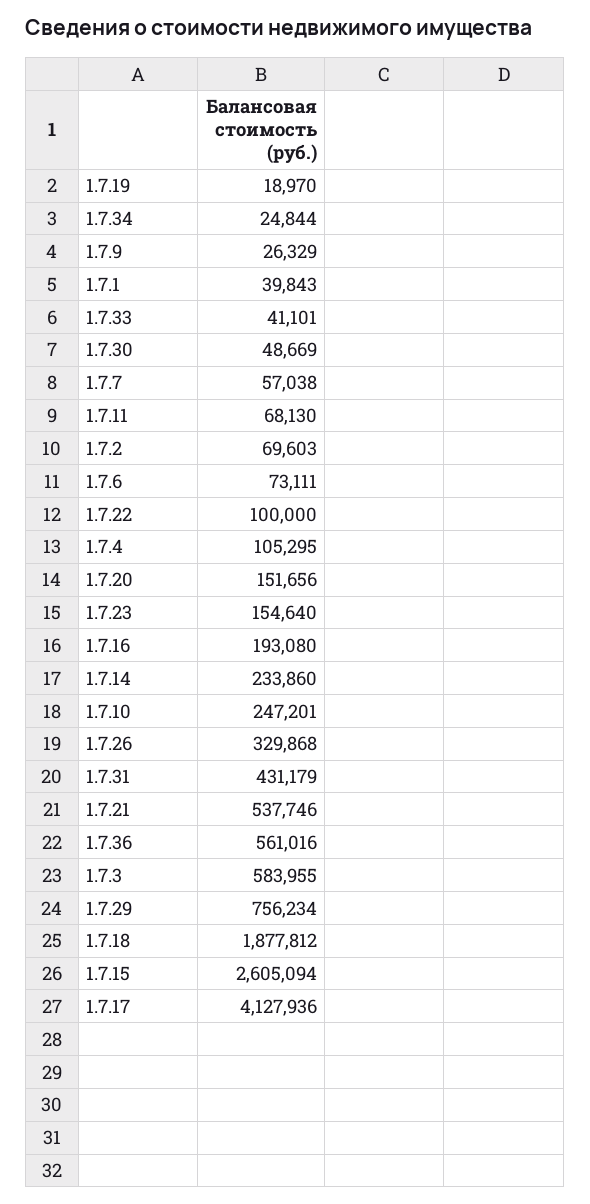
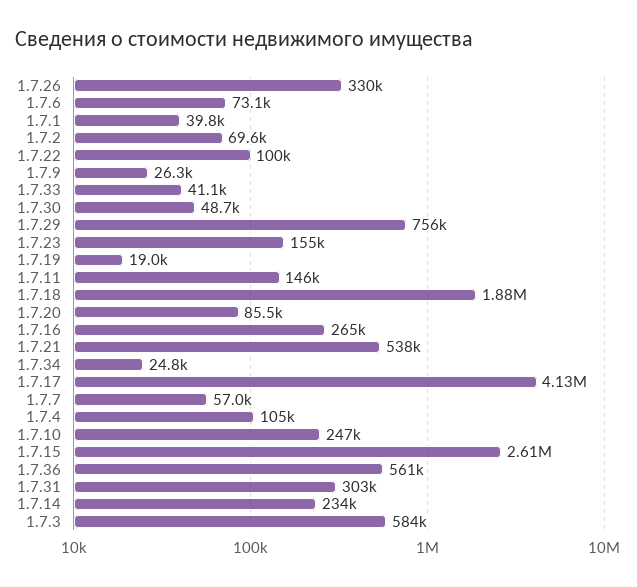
1.7.11: 68130 -> 146000
1.7.20: 151656 -> 85500
1.7.16: 193080 -> 265000
1.7.31: 431179 -> 303000

